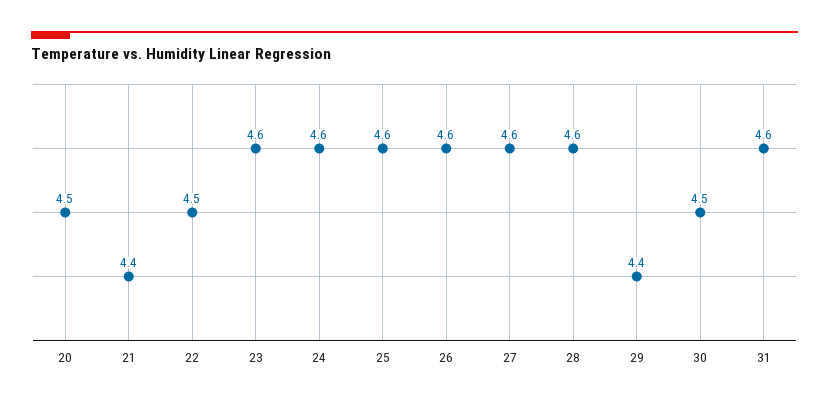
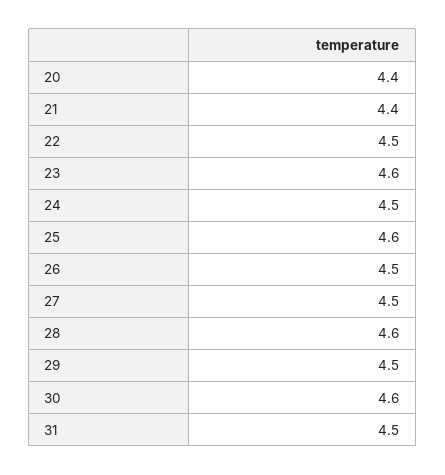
20: 4.5 -> 4.4
24: 4.6 -> 4.5
26: 4.6 -> 4.5
27: 4.6 -> 4.5
29: 4.4 -> 4.5
30: 4.5 -> 4.6
31: 4.6 -> 4.5

